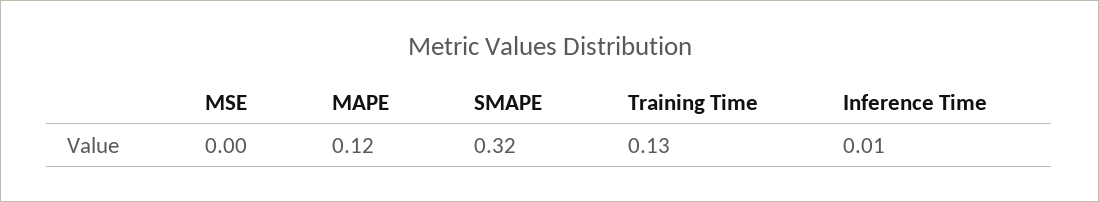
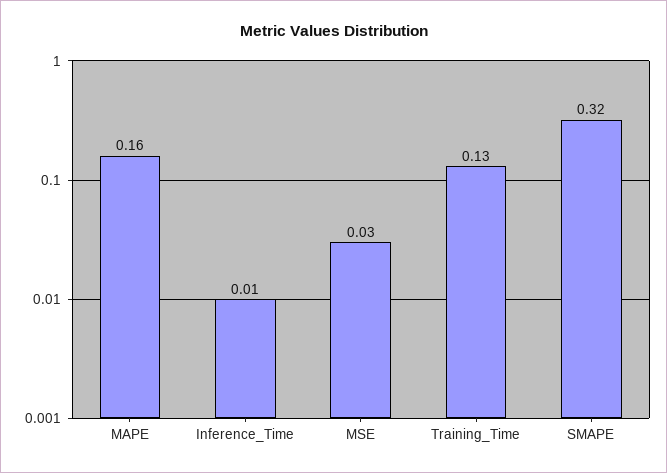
MSE: 0 -> 0.03
MAPE: 0.12 -> 0.16

